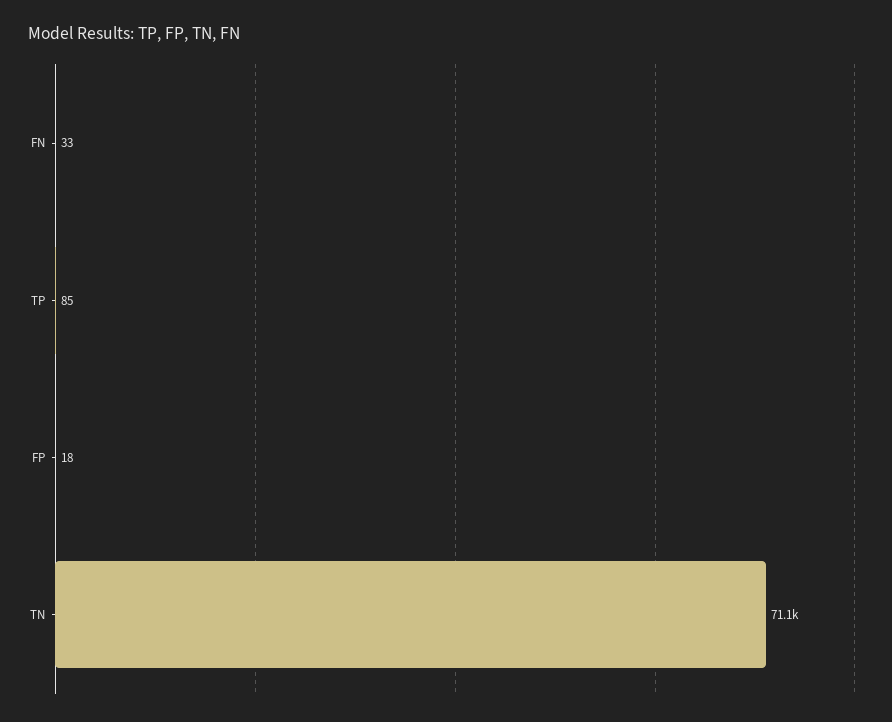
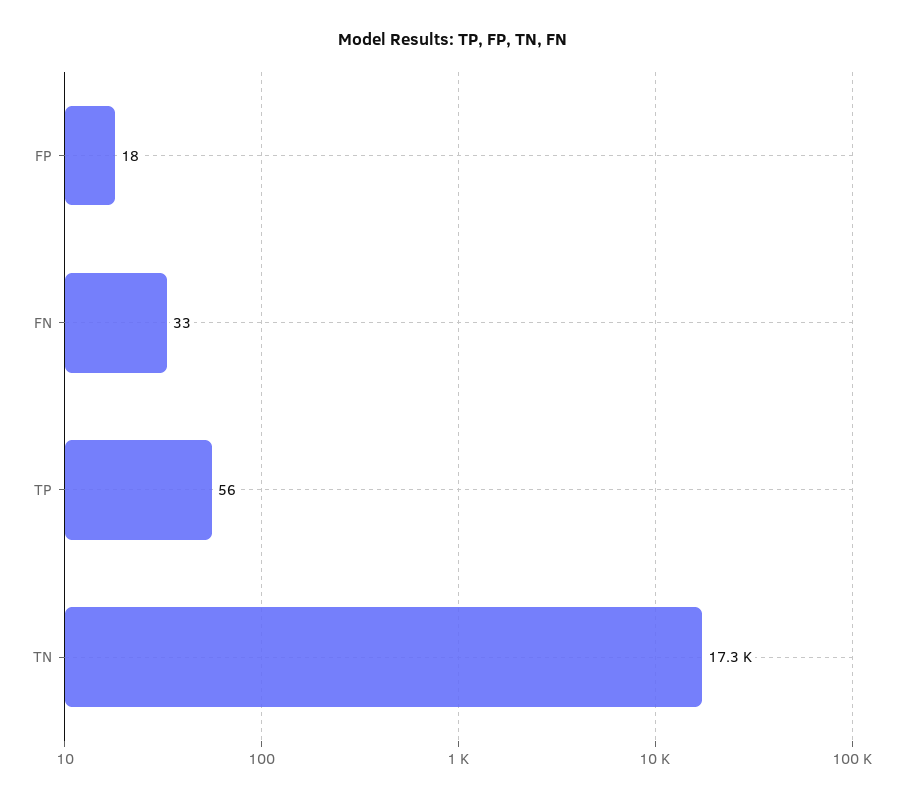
TP: 85 -> 56
TN: 71100 -> 17300

